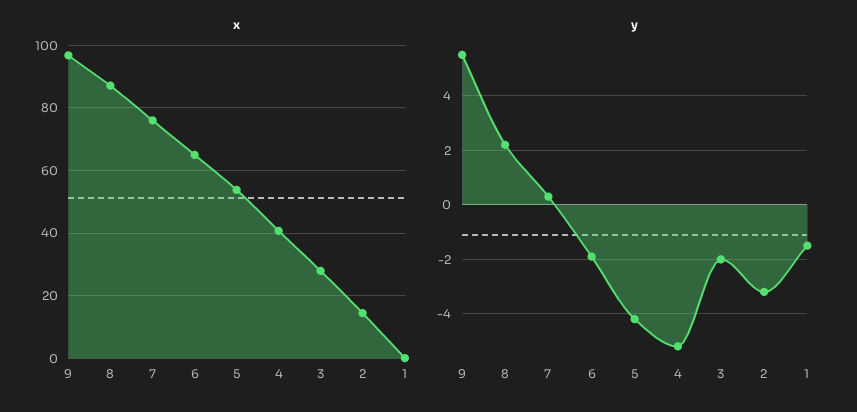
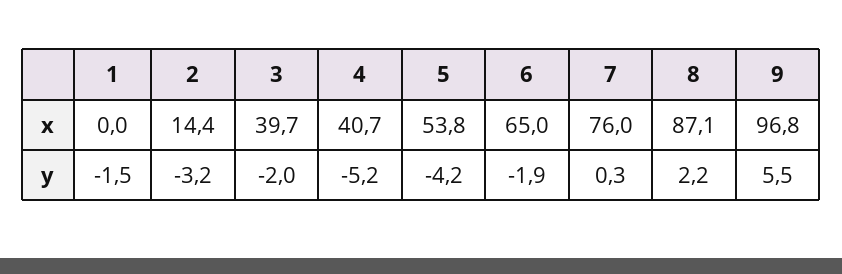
x, 3: 28 -> 39.7

